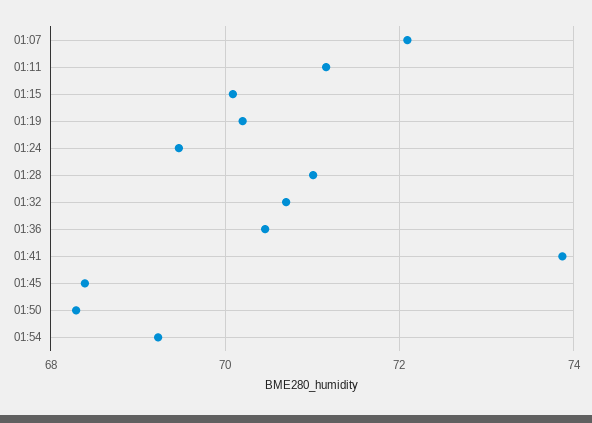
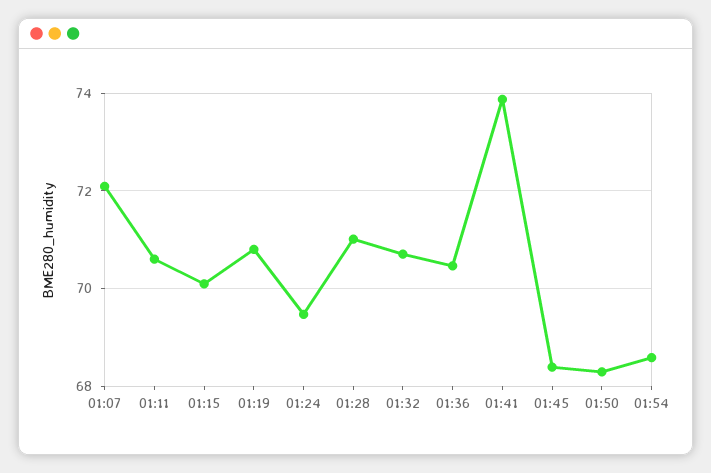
01:11: 71.2 -> 70.6
01:19: 70.2 -> 70.8
01:54: 69.2 -> 68.6

